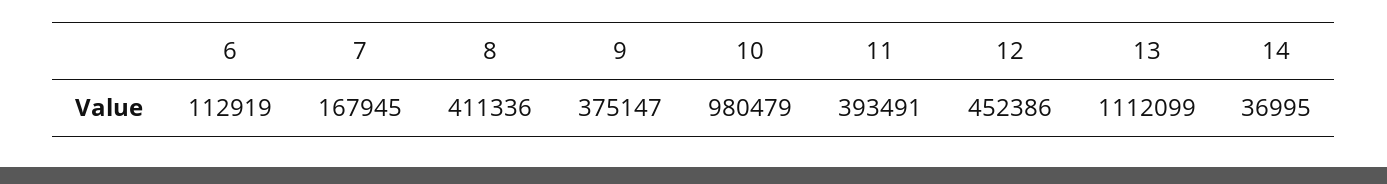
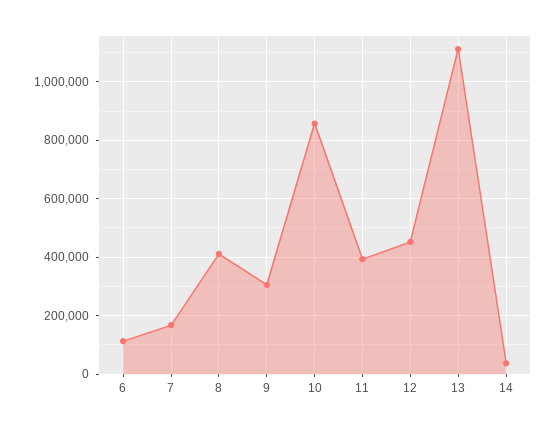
9: 375147 -> 300000
10: 980479 -> 850000

